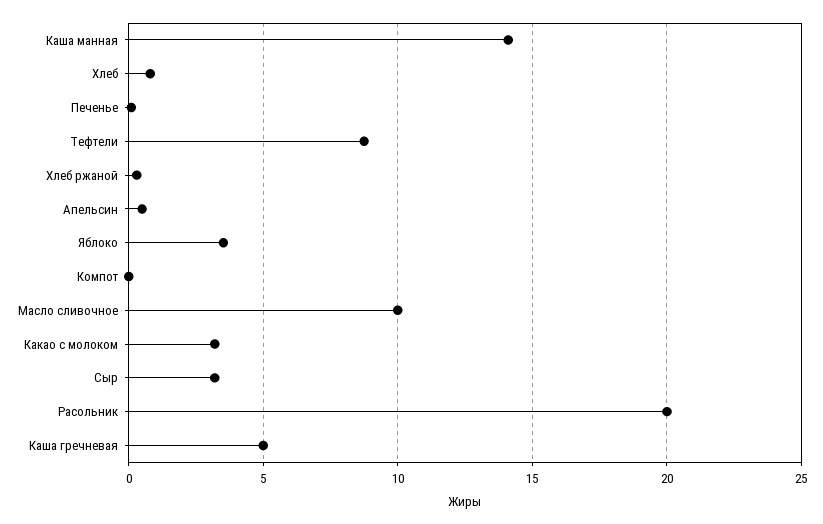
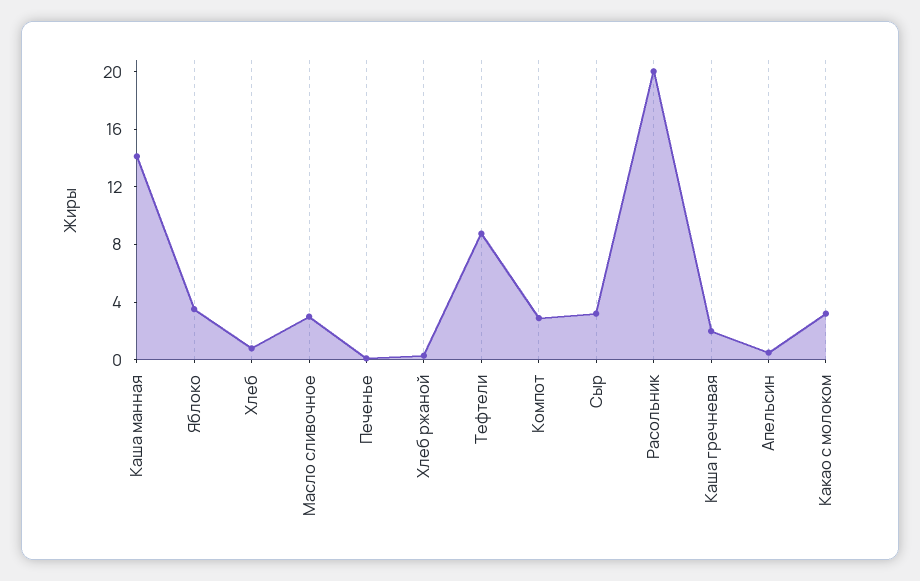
Компот: 0 -> 3
Масло сливочное: 10 -> 3
Каша гречневая: 5 -> 2

